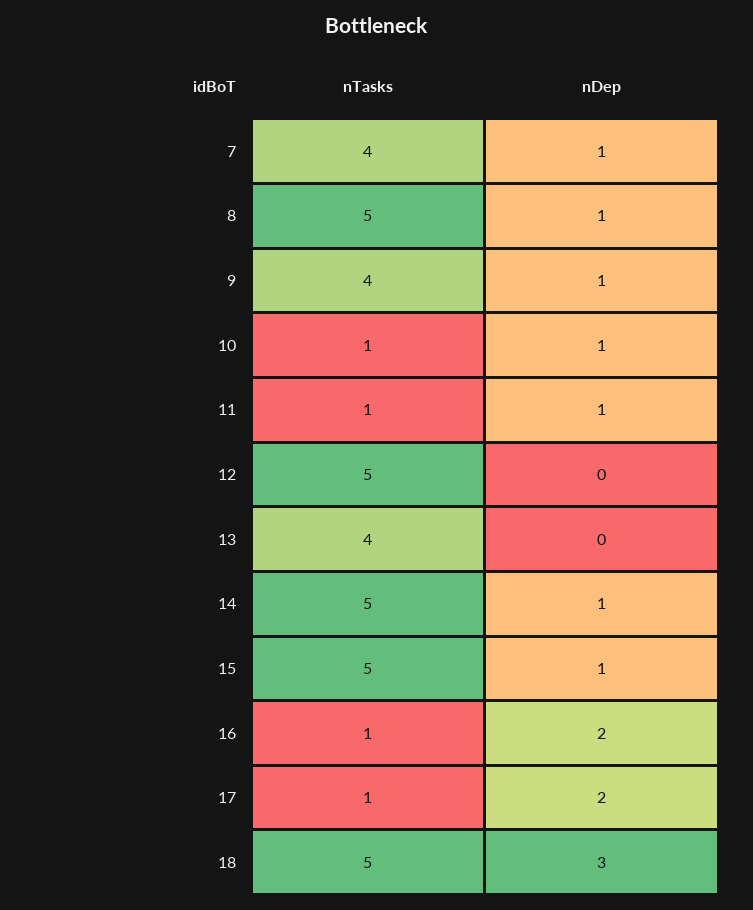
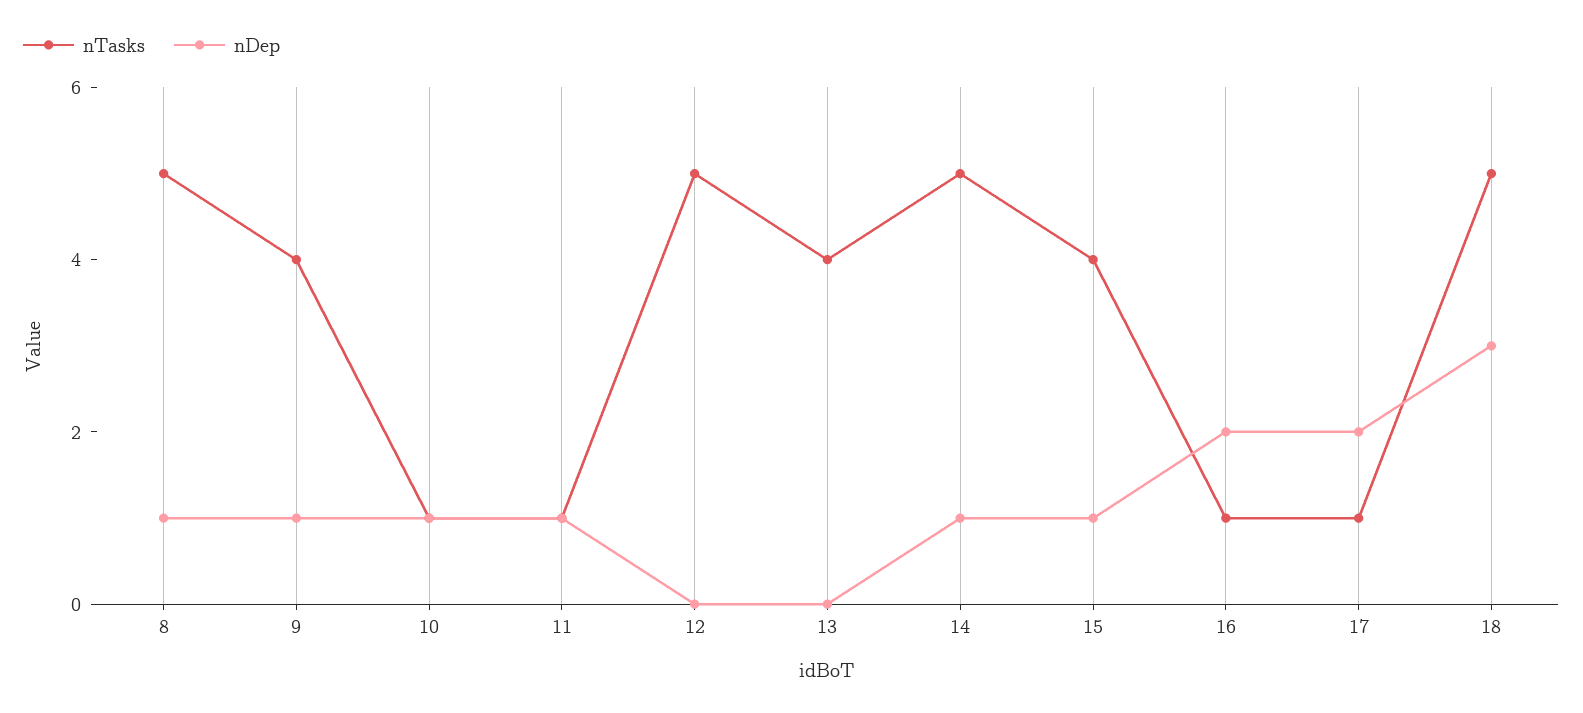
nTasks, 7: 4 -> none
nDep, 7: 1 -> none
nTasks, 15: 5 -> 4

